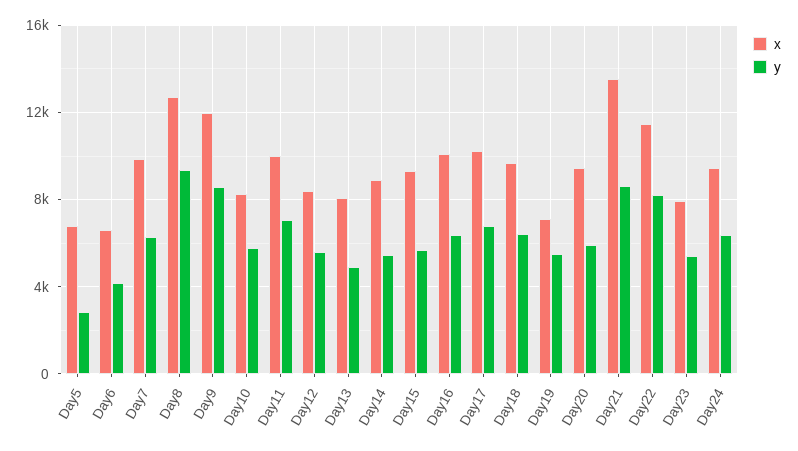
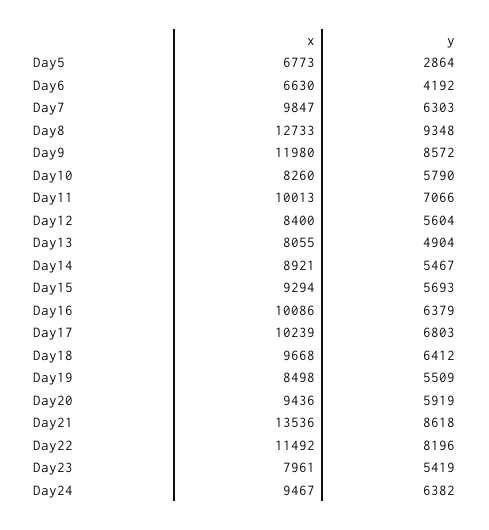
x, Day19: 7000 -> 8498

